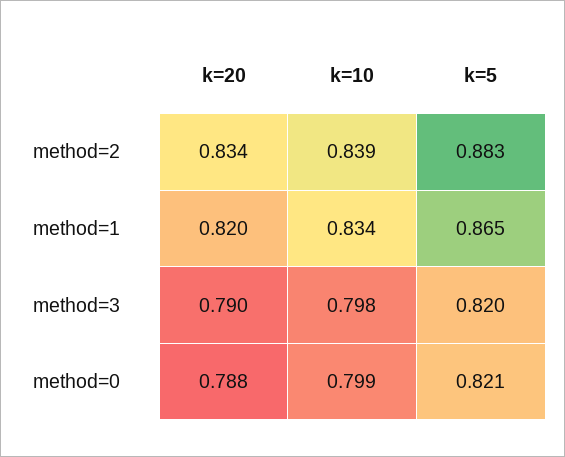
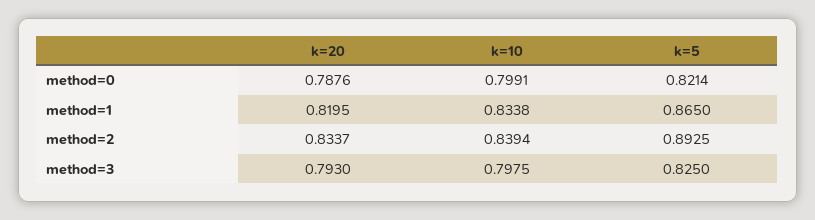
k=5, method=2: 0.883 -> 0.8925
k=20, method=3: 0.79 -> 0.793
k=5, method=3: 0.82 -> 0.825

